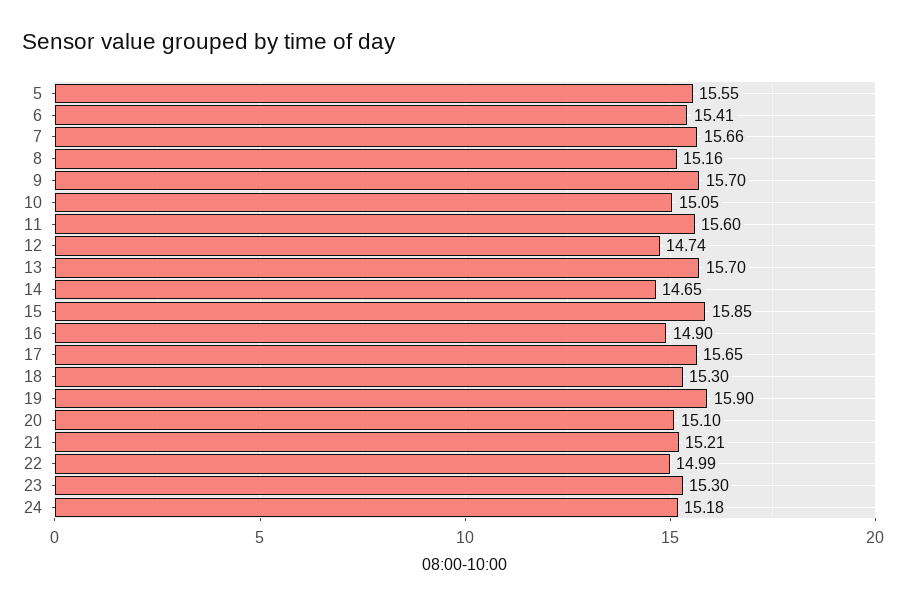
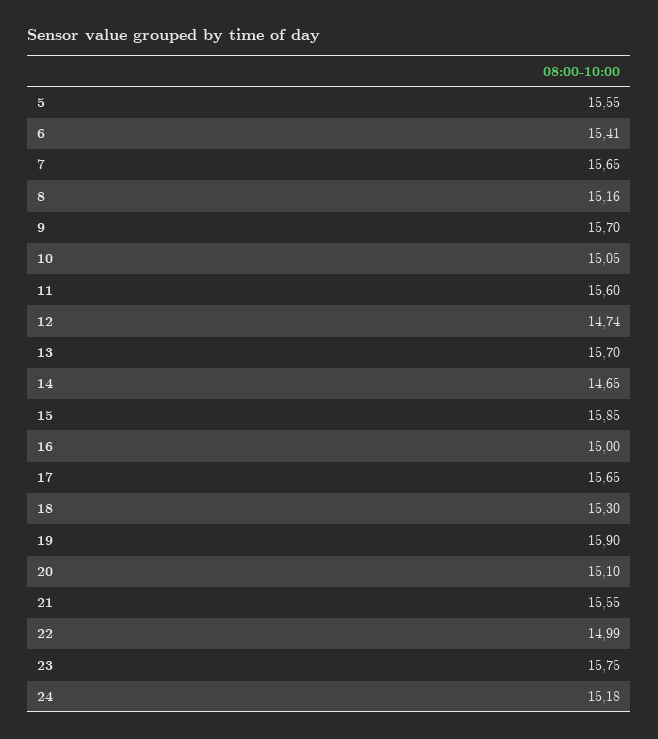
7: 15.66 -> 15.65
16: 14.9 -> 15
21: 15.21 -> 15.55
23: 15.3 -> 15.75

